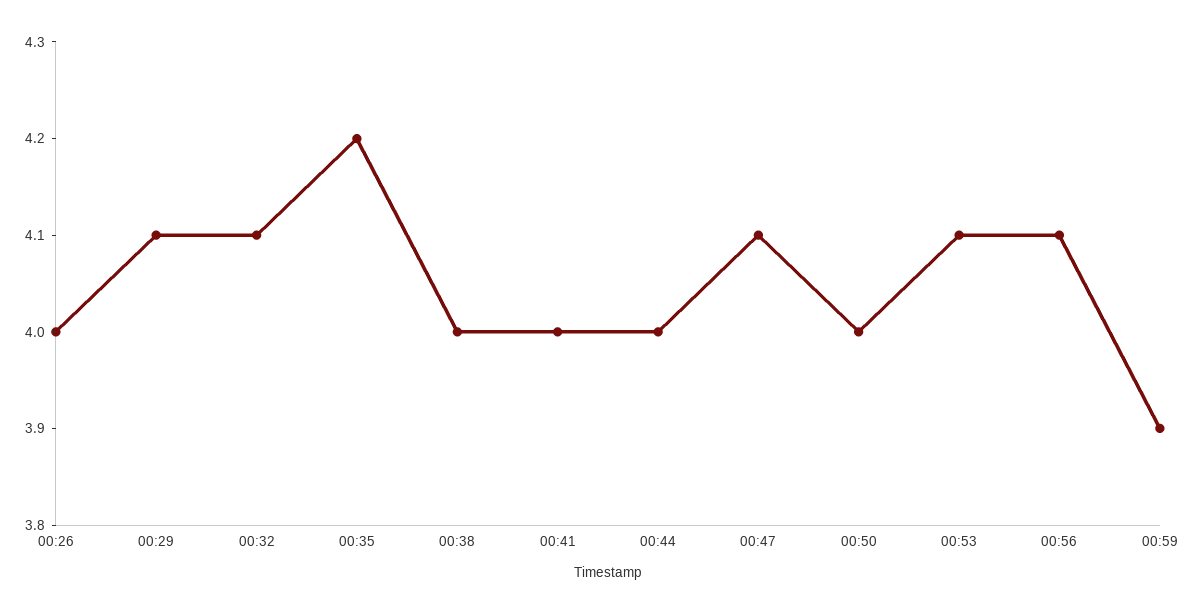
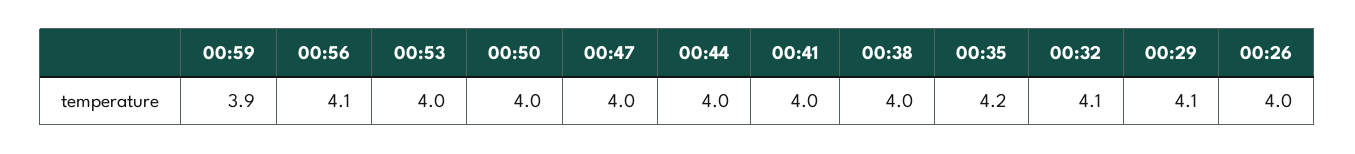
00:47: 4.1 -> 4
00:53: 4.1 -> 4

